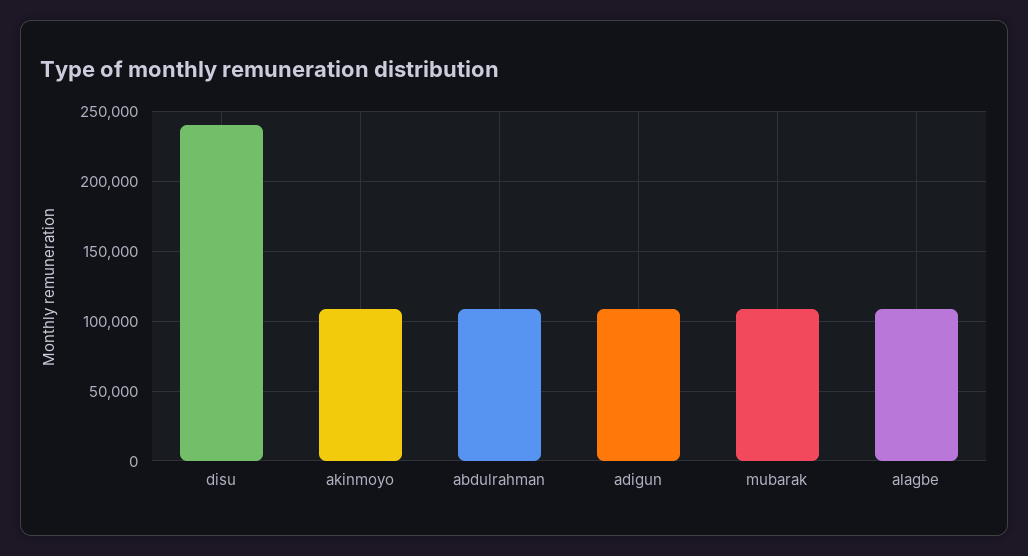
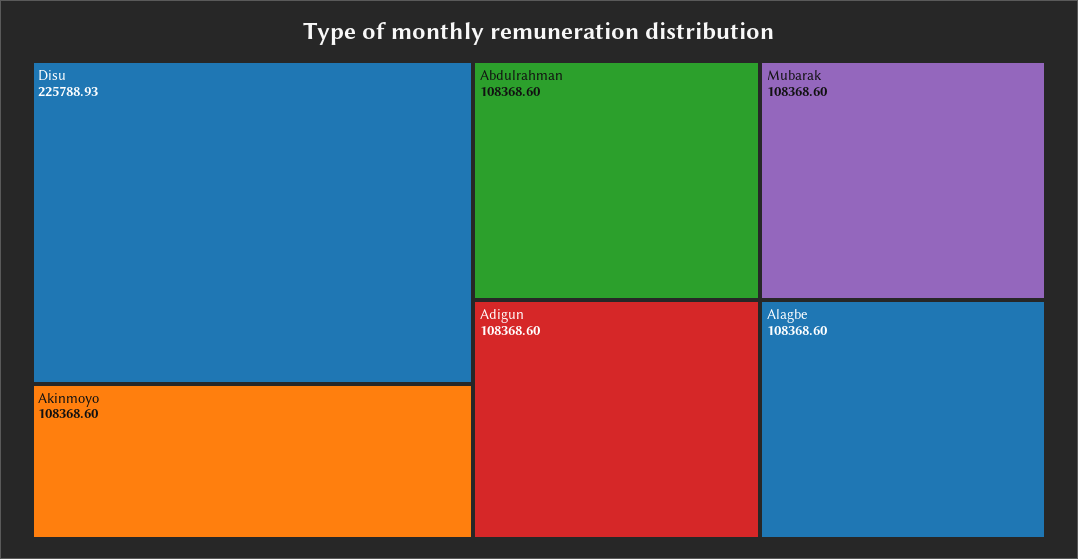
disu: 240000 -> 225788.93

